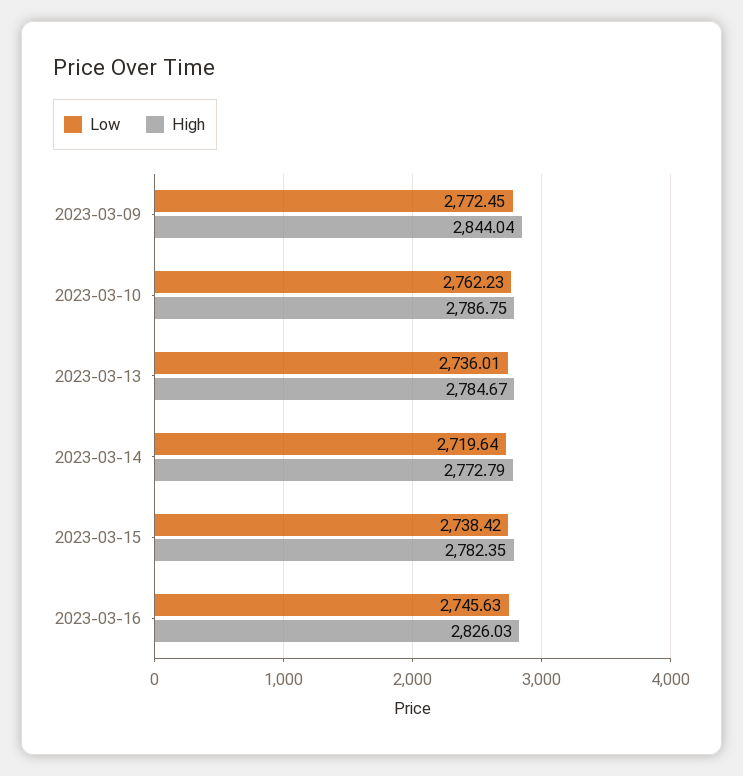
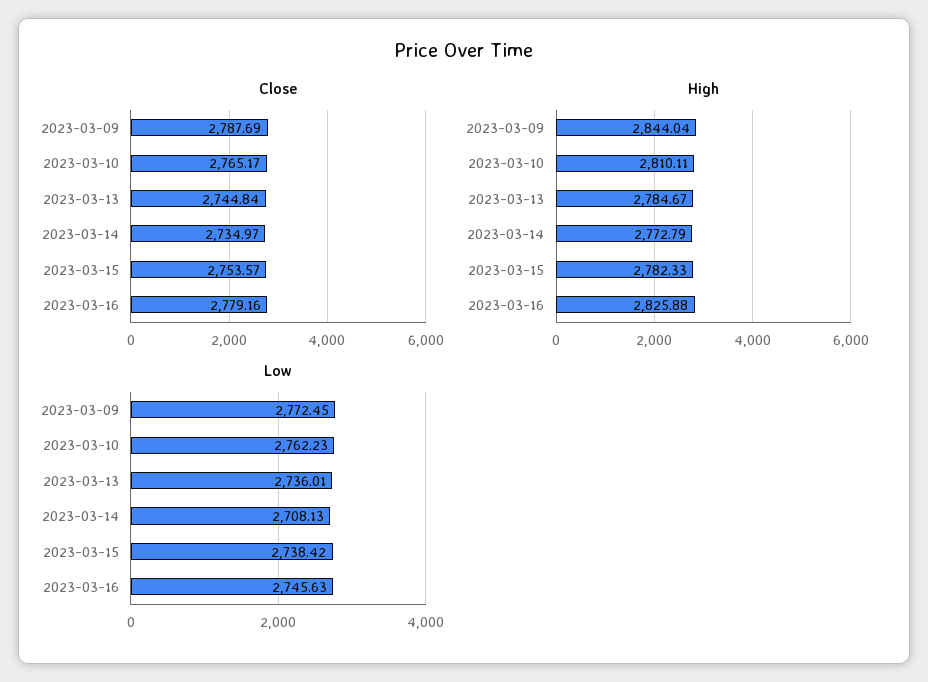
High, 2023-03-10: 2786.75 -> 2810.11
Low, 2023-03-14: 2719.64 -> 2708.13
High, 2023-03-15: 2782.35 -> 2782.33
High, 2023-03-16: 2826.03 -> 2825.88
Close, 2023-03-09: none -> 2787.69
Close, 2023-03-10: none -> 2765.17
Close, 2023-03-13: none -> 2744.84
Close, 2023-03-14: none -> 2734.97
Close, 2023-03-15: none -> 2753.57
Close, 2023-03-16: none -> 2779.16

